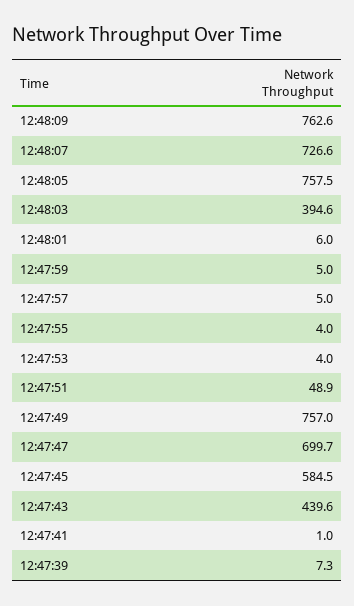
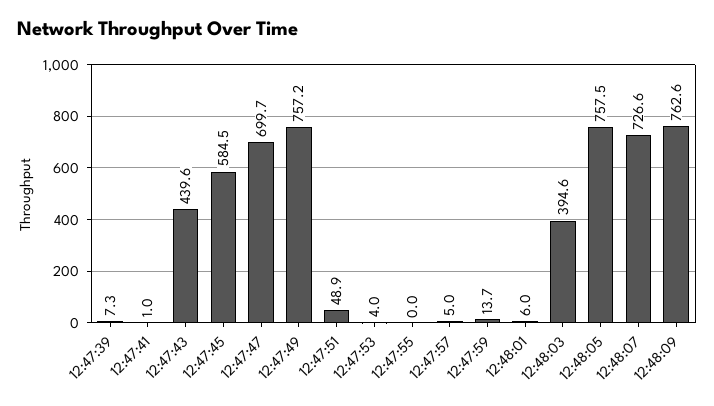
12:47:59: 5 -> 13.7
12:47:55: 4 -> 0
12:47:49: 757 -> 757.2

